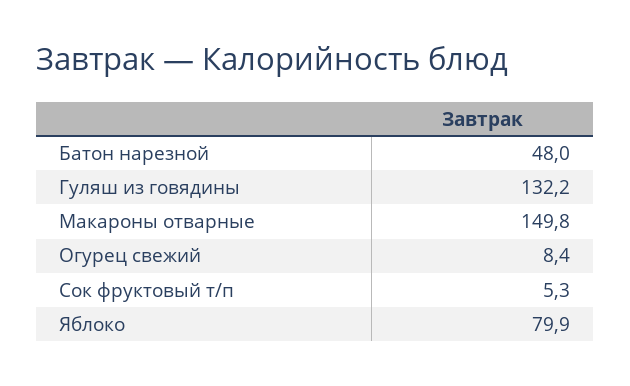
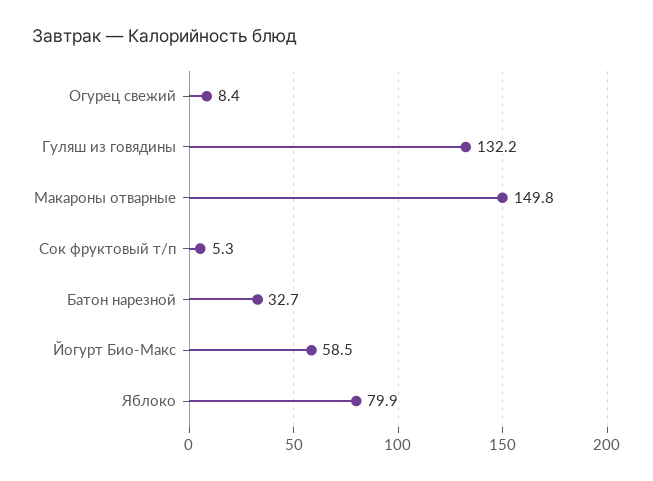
Батон нарезной: 48 -> 32.7
Йогурт Био-Макс: none -> 58.5

